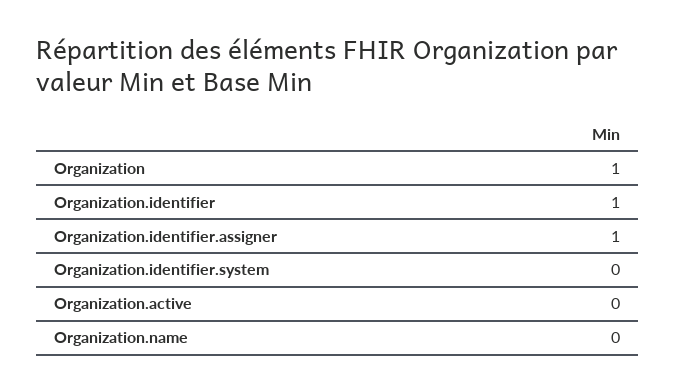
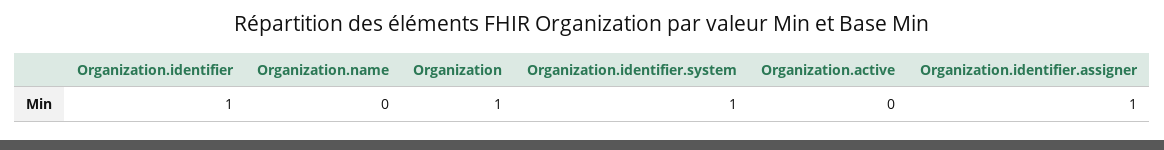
Organization.identifier.system: 0 -> 1

